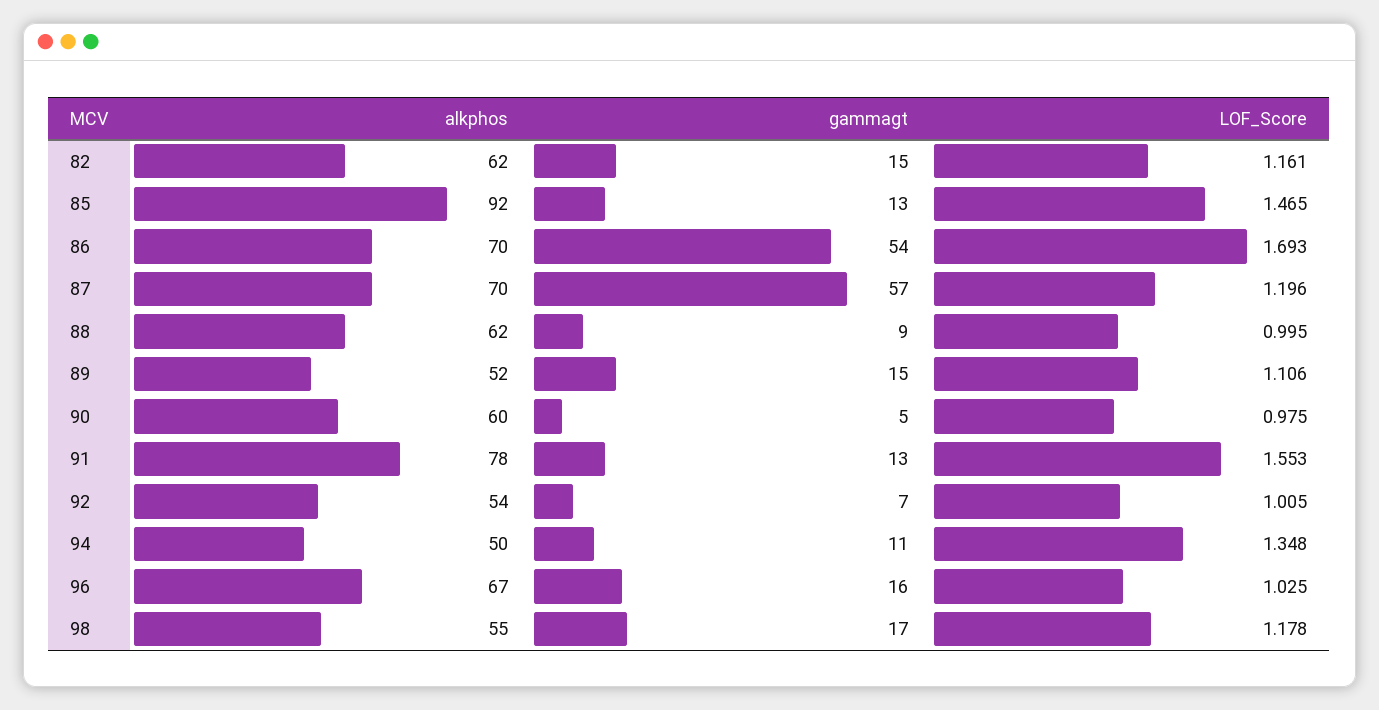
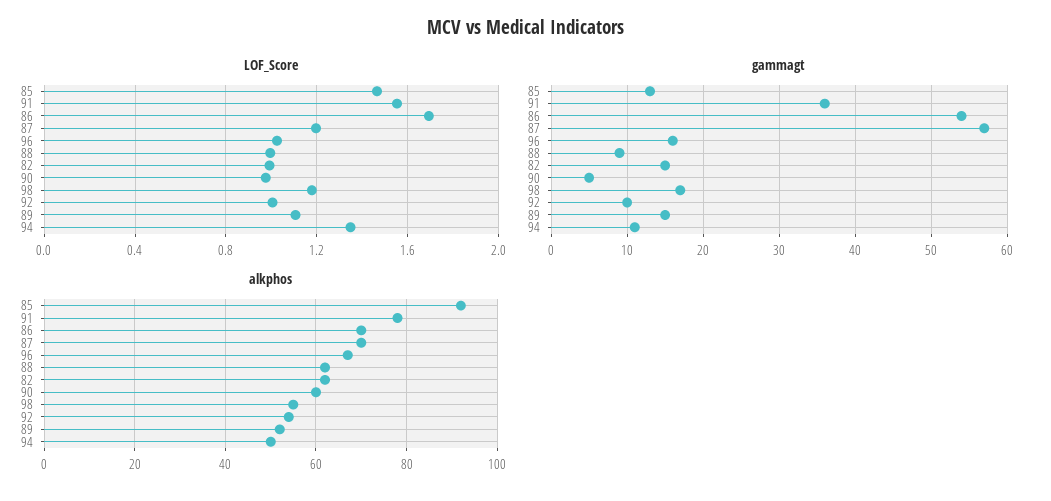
LOF_Score, 82: 1.161 -> 1
gammagt, 91: 13 -> 36
gammagt, 92: 7 -> 10

